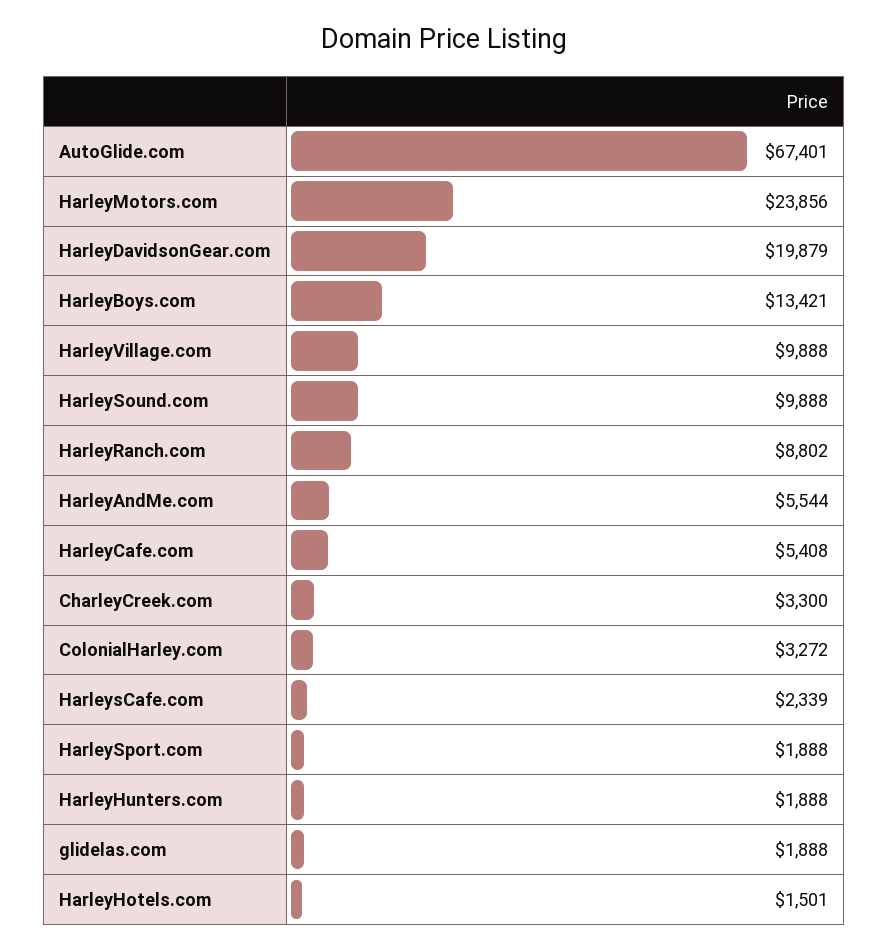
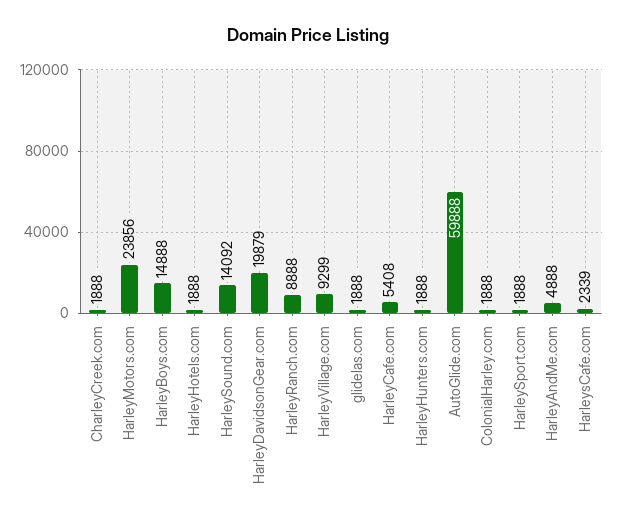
AutoGlide.com: 67401 -> 59888
HarleyBoys.com: 13421 -> 14888
HarleyVillage.com: 9888 -> 9299
HarleySound.com: 9888 -> 14092
HarleyRanch.com: 8802 -> 8888
HarleyAndMe.com: 5544 -> 4888
CharleyCreek.com: 3300 -> 1888
ColonialHarley.com: 3272 -> 1888
HarleyHotels.com: 1501 -> 1888

